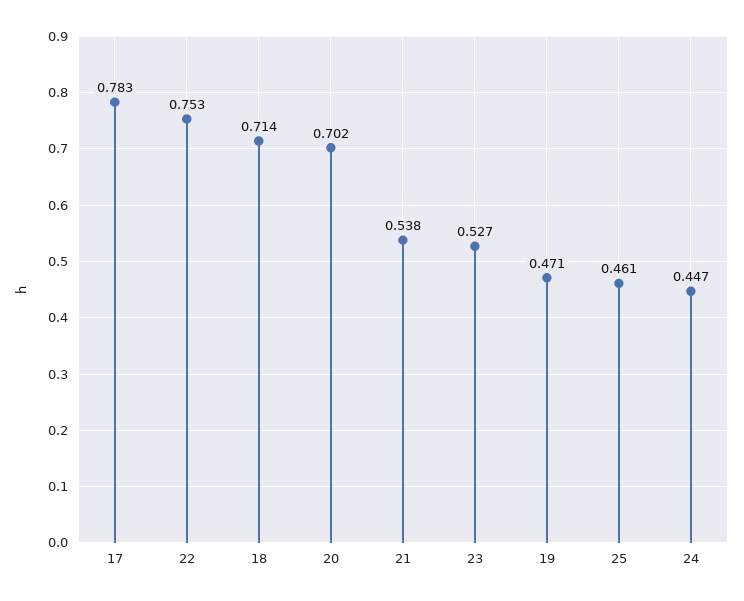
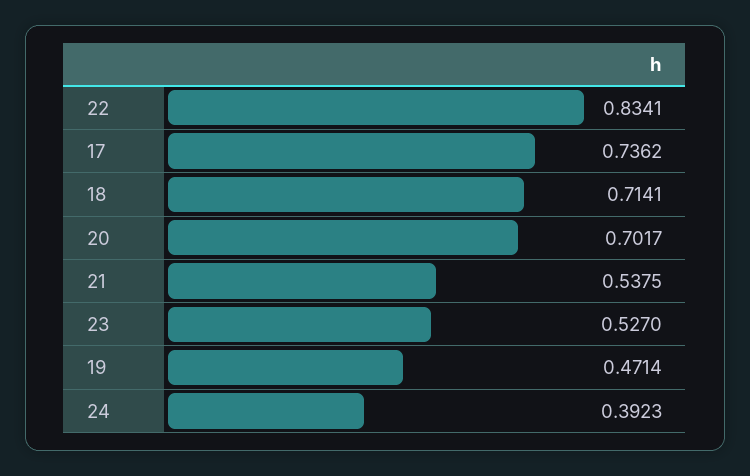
17: 0.783 -> 0.7362
22: 0.753 -> 0.8341
25: 0.461 -> none
24: 0.447 -> 0.3923

